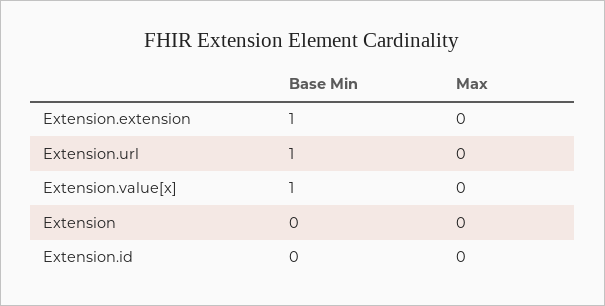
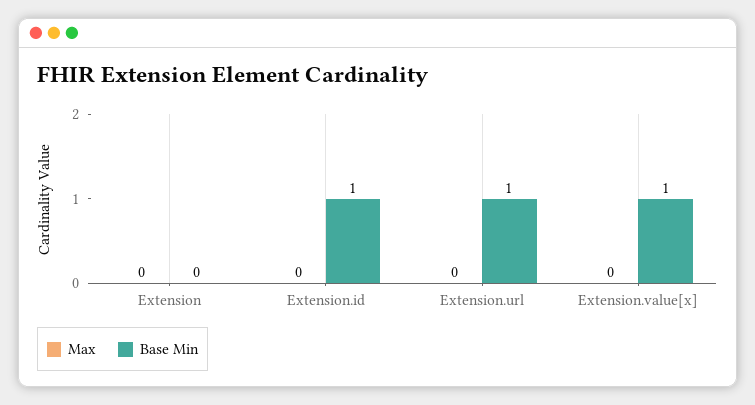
Base Min, Extension.extension: 1 -> none
Max, Extension.extension: 0 -> none
Base Min, Extension.id: 0 -> 1

